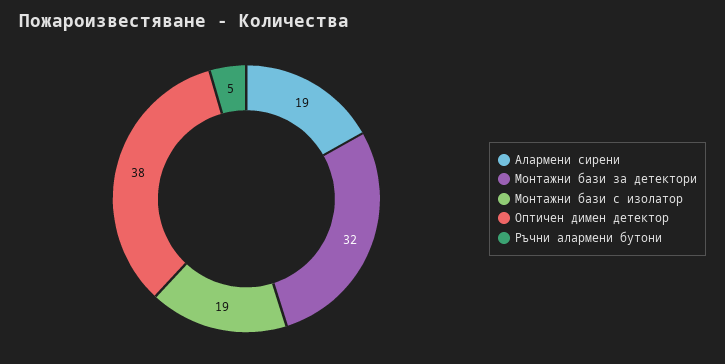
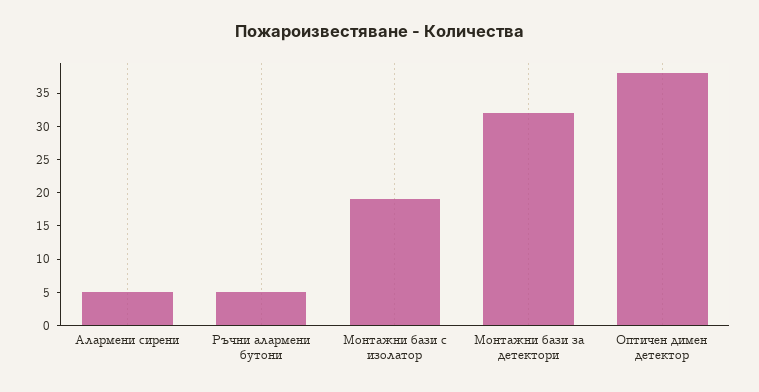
Алармени сирени: 19 -> 5

